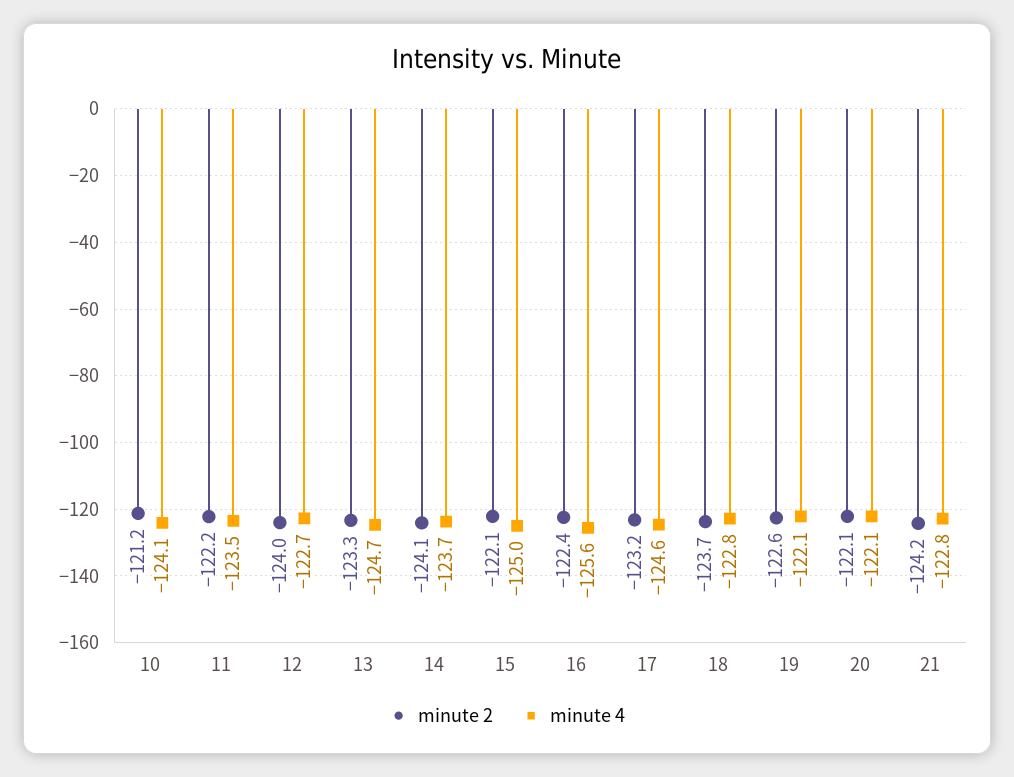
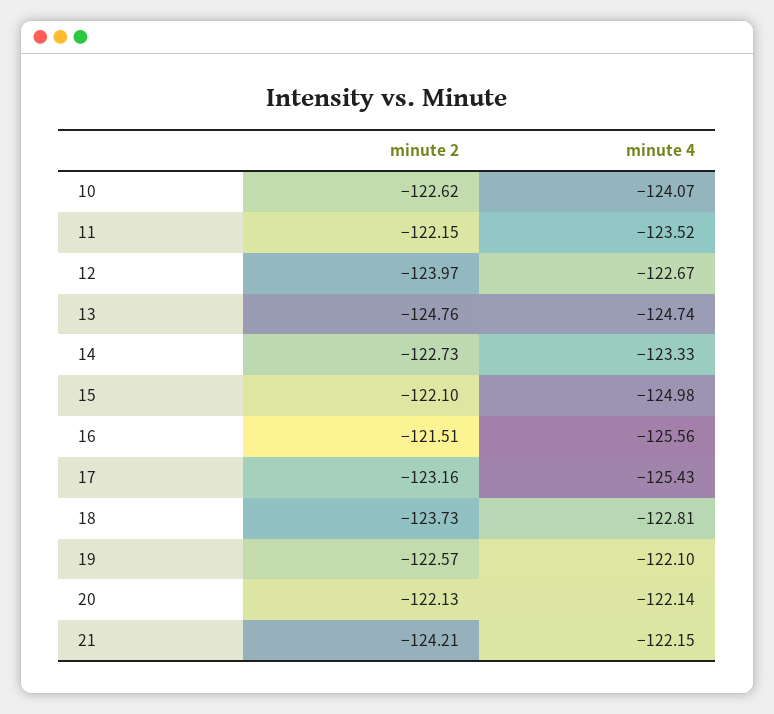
minute 2, 10: -121.2 -> -122.62
minute 2, 13: -123.3 -> -124.76
minute 2, 14: -124.1 -> -122.73
minute 4, 14: -123.7 -> -123.33
minute 2, 16: -122.4 -> -121.51
minute 4, 17: -124.6 -> -125.43
minute 4, 21: -122.8 -> -122.15

